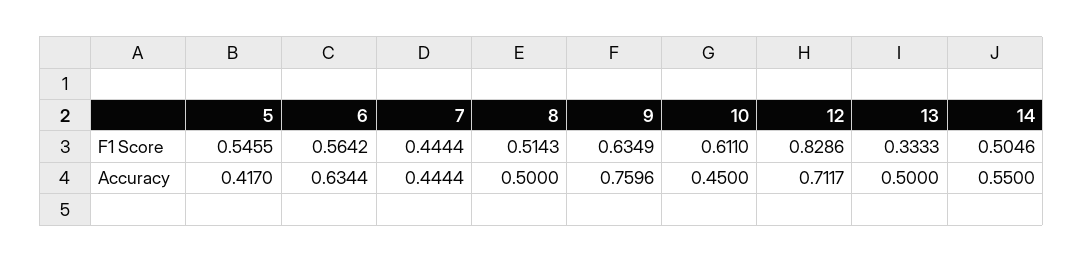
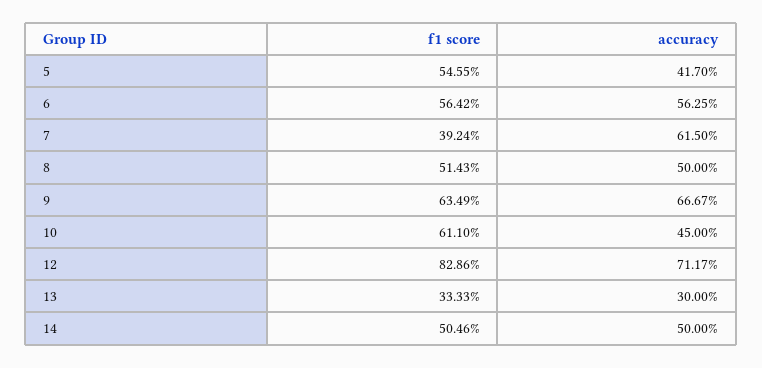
7, F1 Score: 0.4444 -> 0.3924
6, Accuracy: 0.6344 -> 0.5625
7, Accuracy: 0.4444 -> 0.615
9, Accuracy: 0.7596 -> 0.6667
13, Accuracy: 0.5 -> 0.3
14, Accuracy: 0.55 -> 0.5

